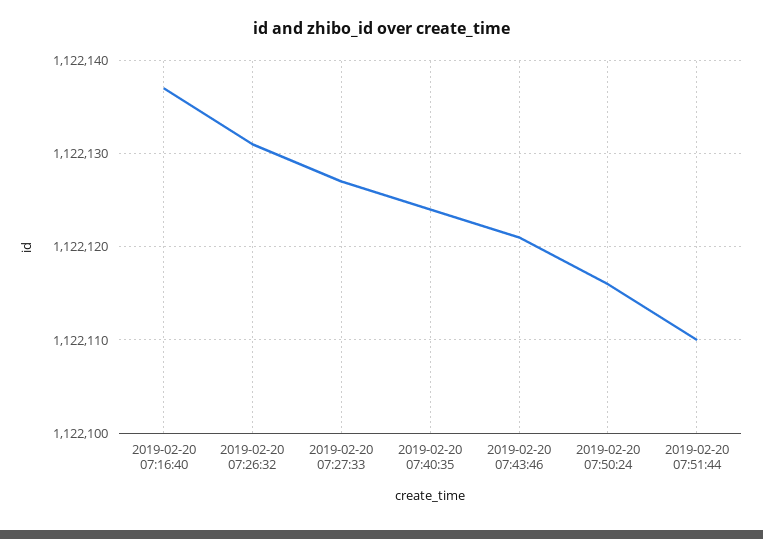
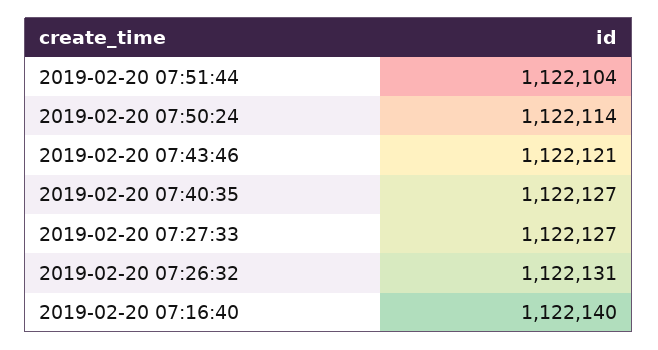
2019-02-20 07:16:40: 1122137 -> 1122140
2019-02-20 07:40:35: 1122124 -> 1122127
2019-02-20 07:50:24: 1122116 -> 1122114
2019-02-20 07:51:44: 1122110 -> 1122104

